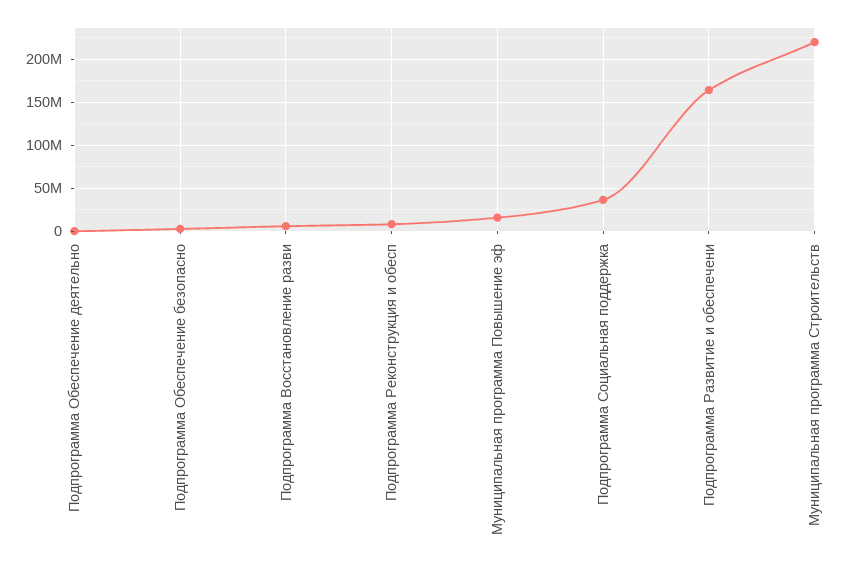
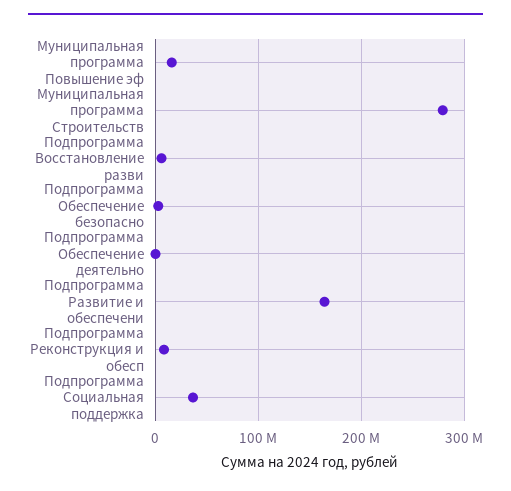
Муниципальная программа Строительств: 220000000 -> 280000000

